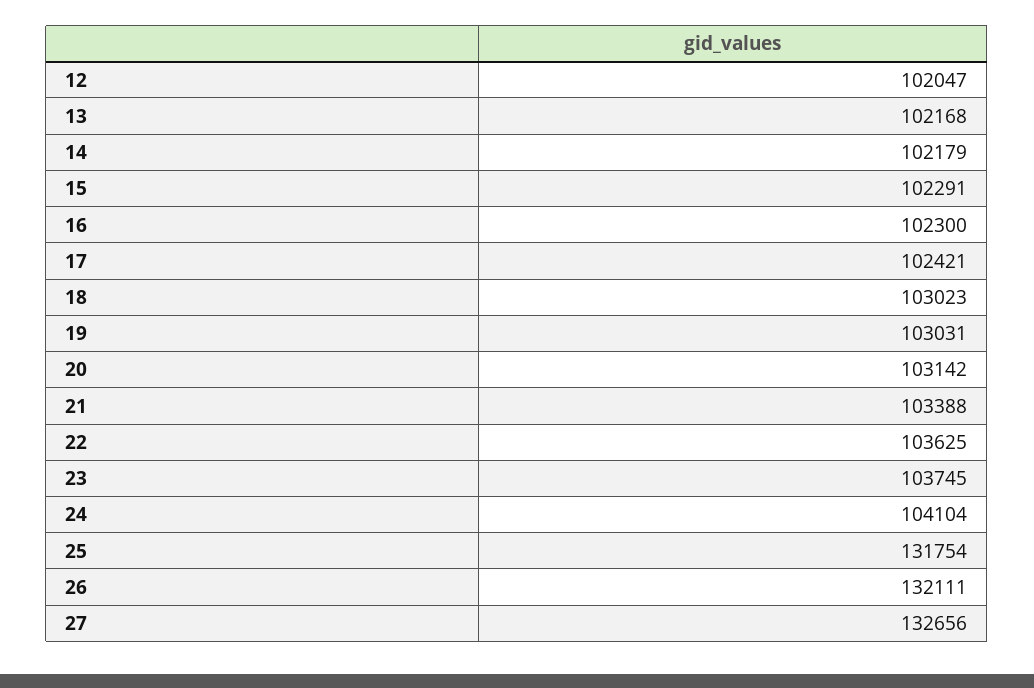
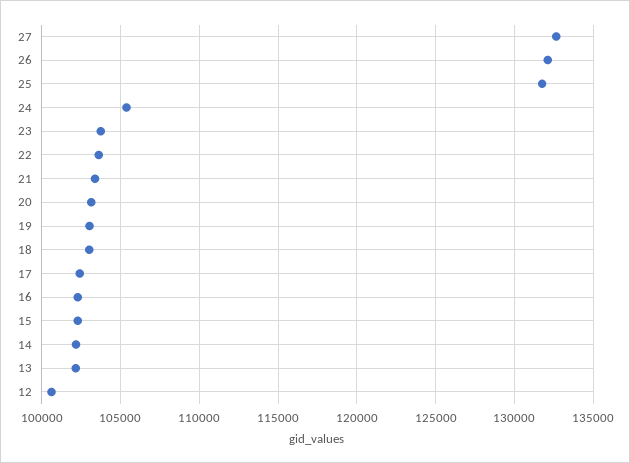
12: 102047 -> 100500
24: 104104 -> 105500

